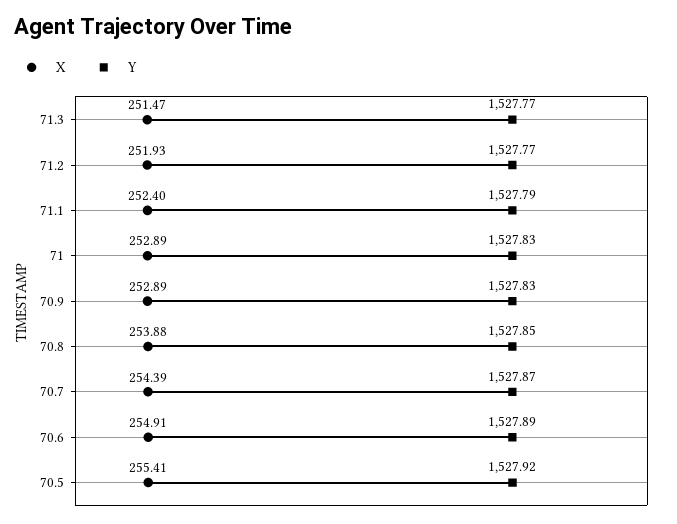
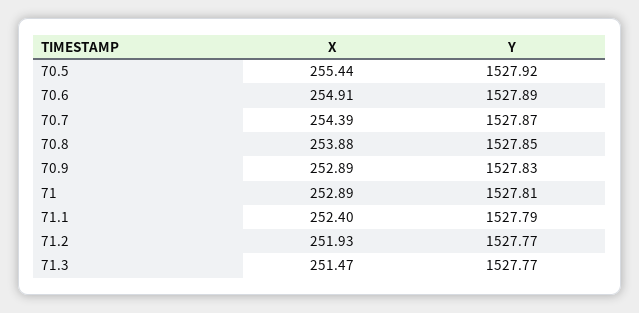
Y, 71: 1527.83 -> 1527.81
X, 70.5: 255.41 -> 255.44

